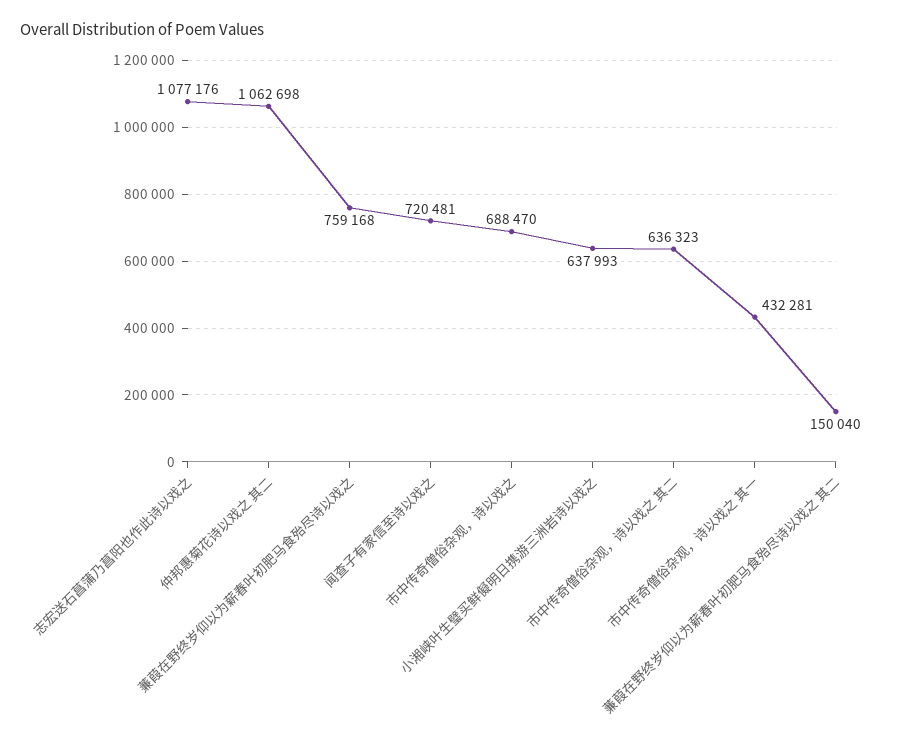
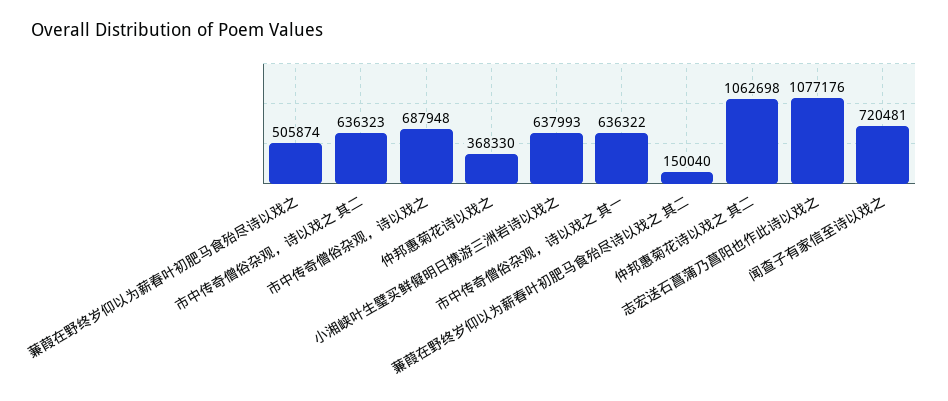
蒹葭在野终岁仰以为薪春叶初肥马食殆尽诗以戏之: 759168 -> 505874
市中传奇僧俗杂观，诗以戏之: 688470 -> 687948
市中传奇僧俗杂观，诗以戏之 其一: 432281 -> 636322
仲邦惠菊花诗以戏之: none -> 368330

